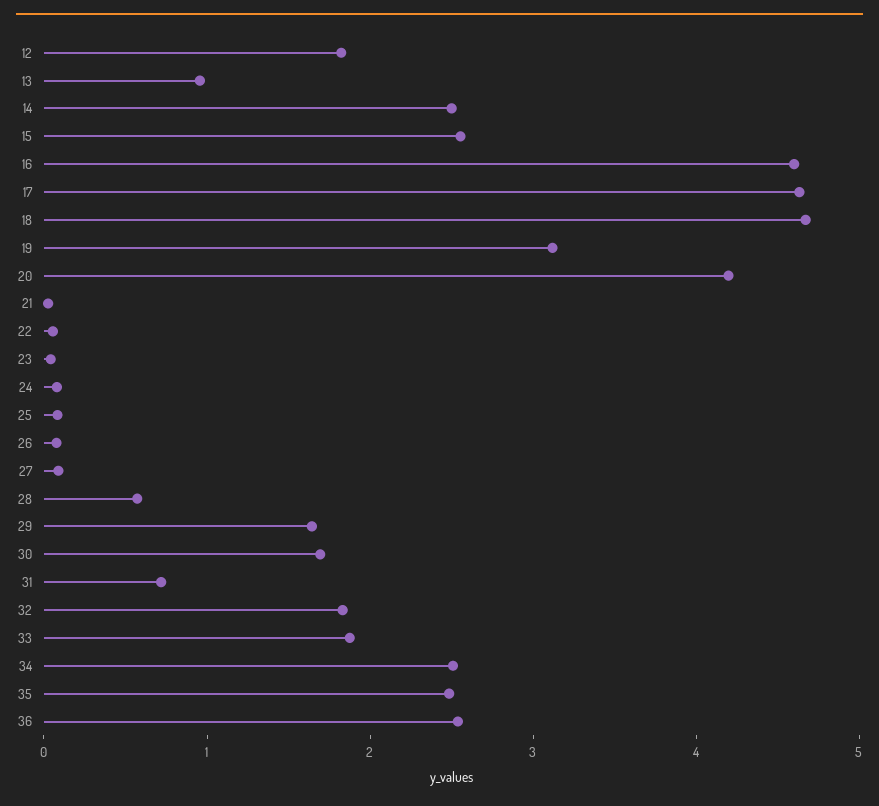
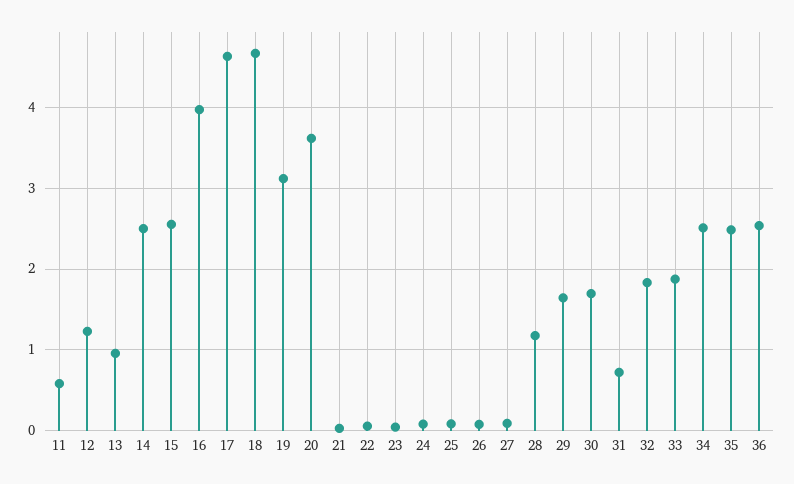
12: 1.8 -> 1.2
16: 4.6 -> 4
20: 4.2 -> 3.6
28: 0.6 -> 1.2
11: none -> 0.6

